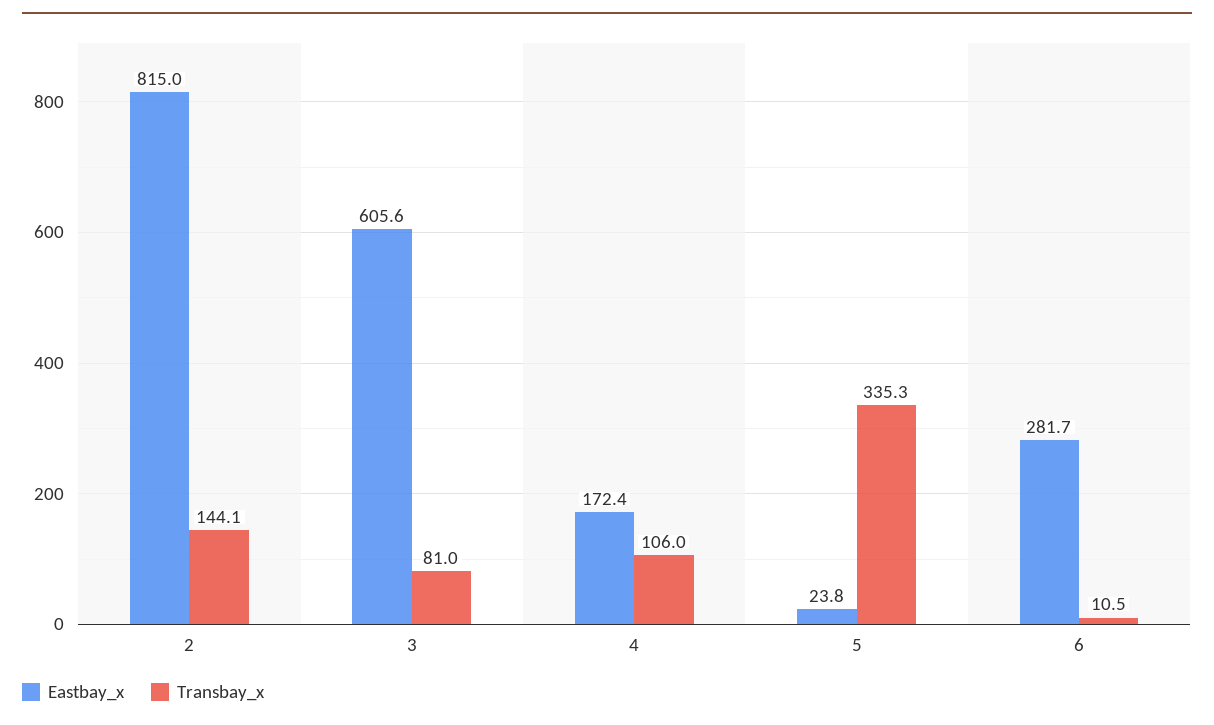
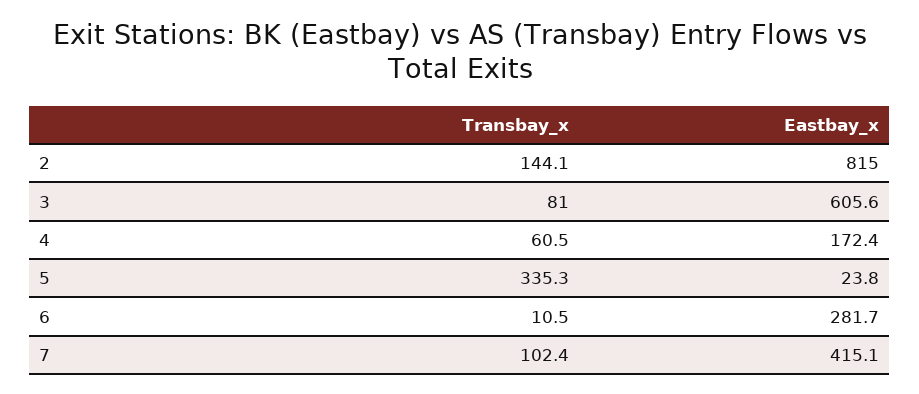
Transbay_x, 4: 106 -> 60.5
Transbay_x, 7: none -> 102.4
Eastbay_x, 7: none -> 415.1

